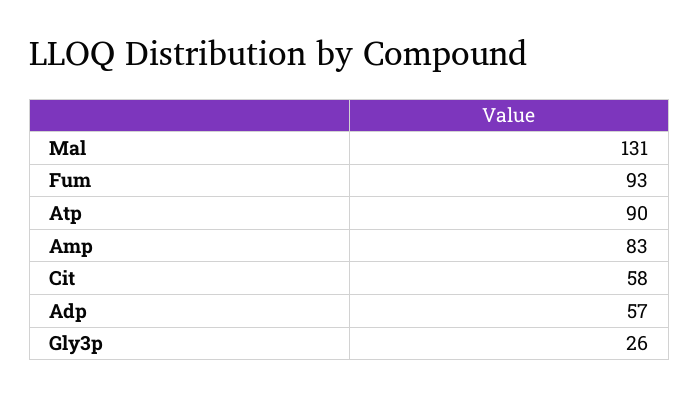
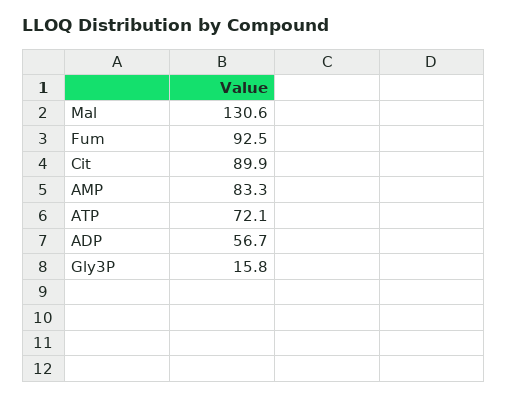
Atp: 90 -> 72.1
Cit: 58 -> 89.9
Gly3p: 26 -> 15.8

